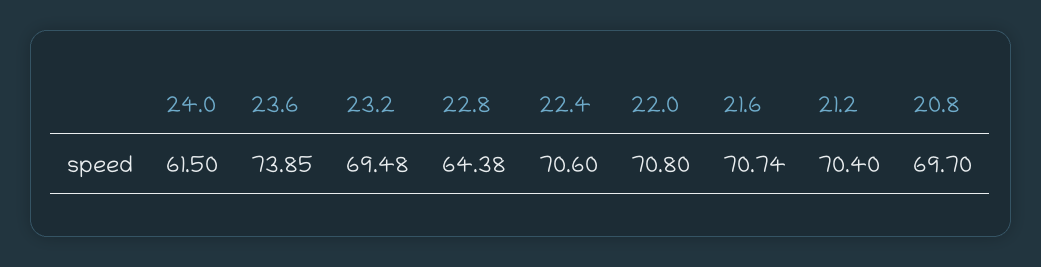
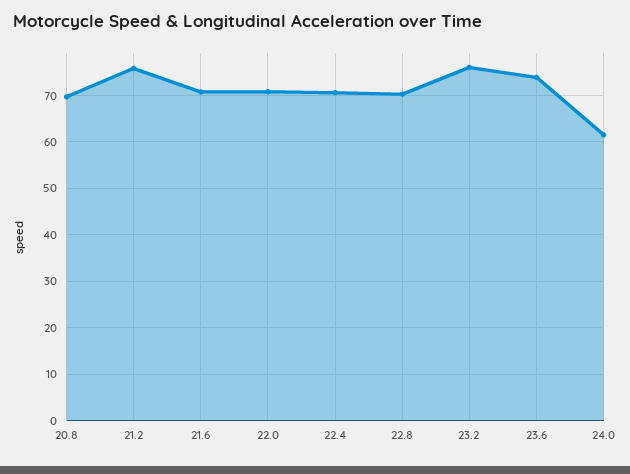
23.2: 69.48 -> 76
22.8: 64.38 -> 70
21.2: 70.4 -> 76

